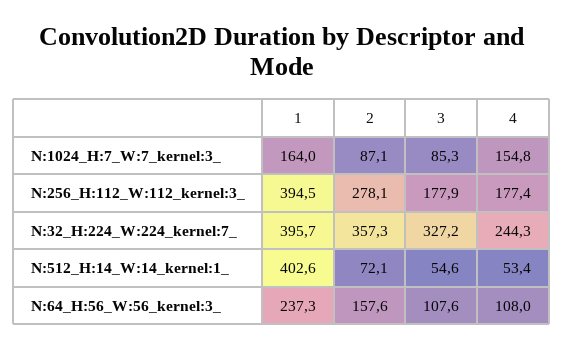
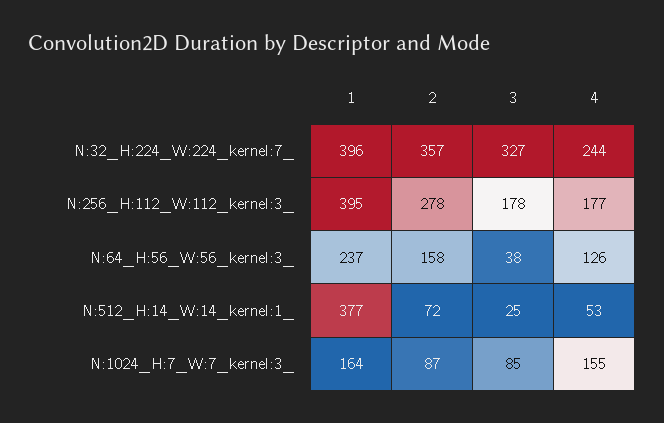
1, N:512_H:14_W:14_kernel:1_: 402.6 -> 377
3, N:512_H:14_W:14_kernel:1_: 54.6 -> 25
3, N:64_H:56_W:56_kernel:3_: 107.6 -> 38
4, N:64_H:56_W:56_kernel:3_: 108 -> 126

